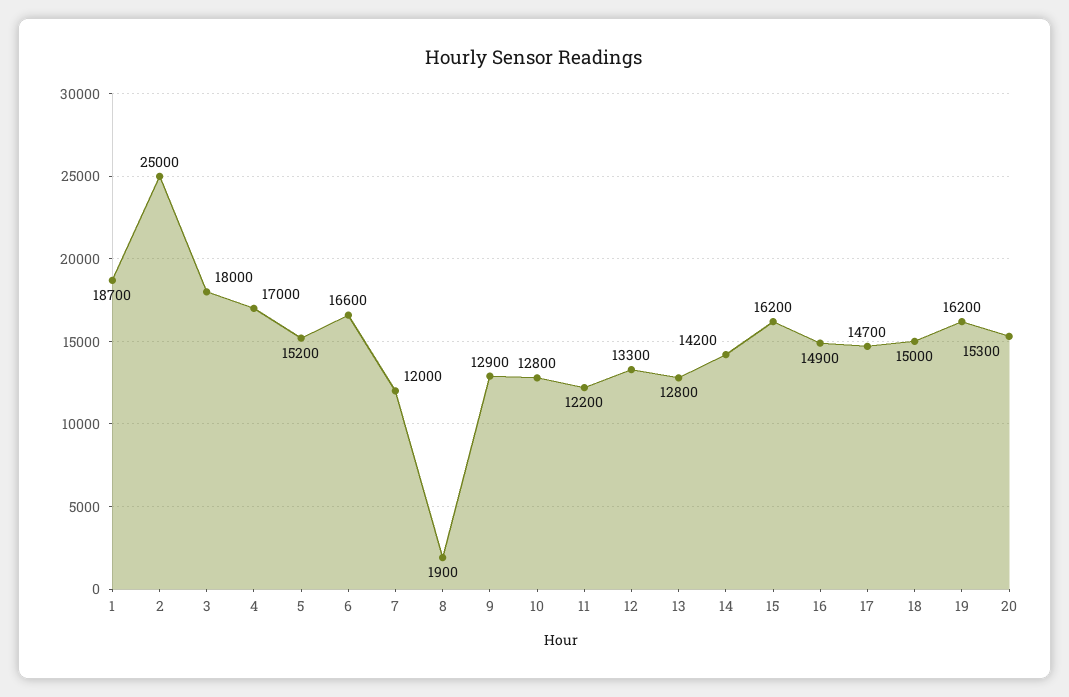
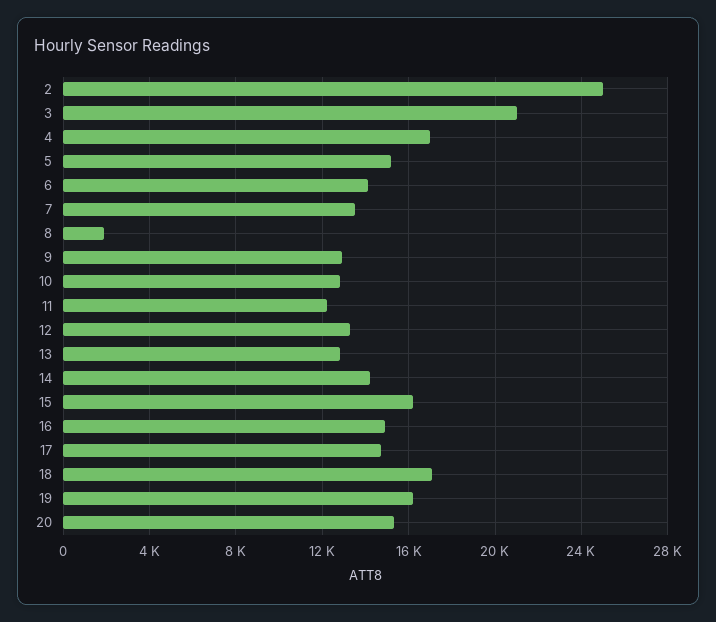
1: 18700 -> none
3: 18000 -> 21000
6: 16600 -> 14000
7: 12000 -> 13500
18: 15000 -> 17000

